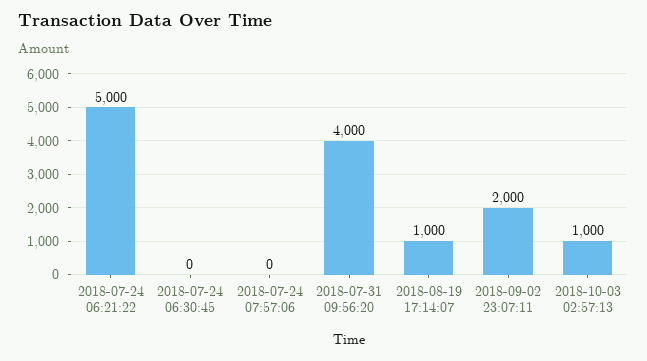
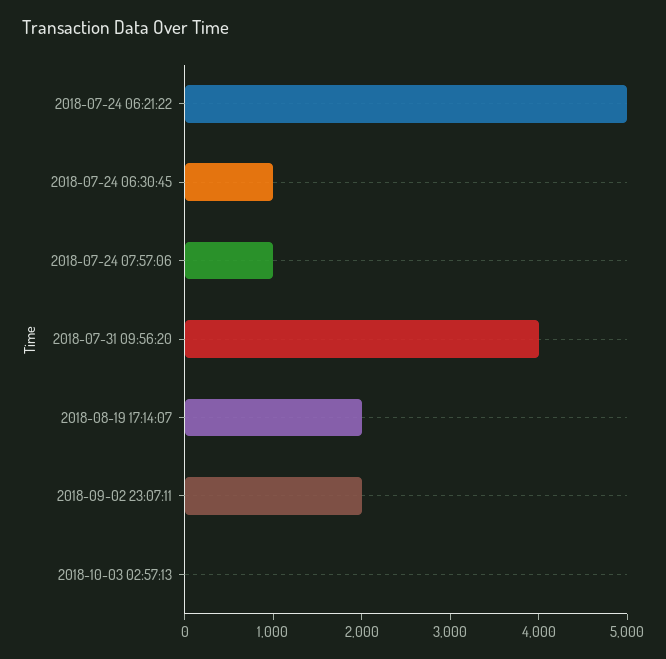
2018-07-24 06:30:45: 0 -> 1000
2018-07-24 07:57:06: 0 -> 1000
2018-08-19 17:14:07: 1000 -> 2000
2018-10-03 02:57:13: 1000 -> 0

